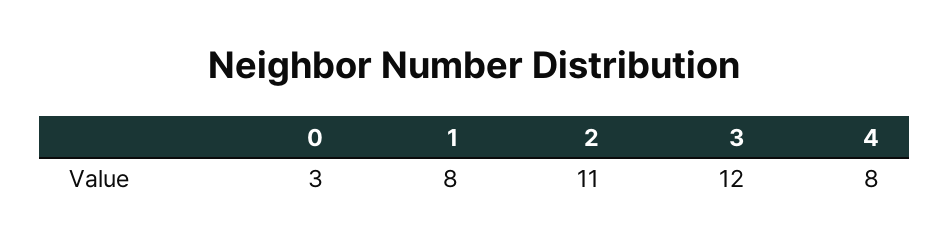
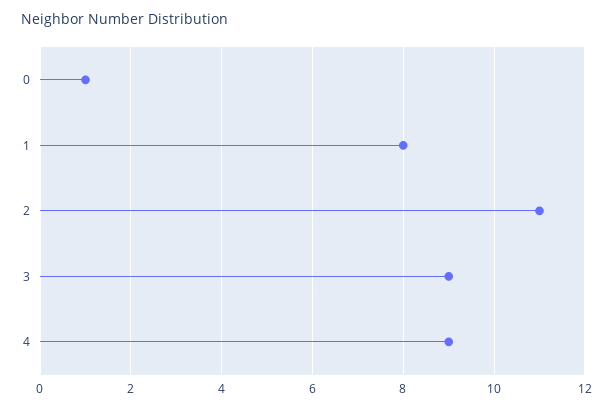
0: 3 -> 1
3: 12 -> 9
4: 8 -> 9

